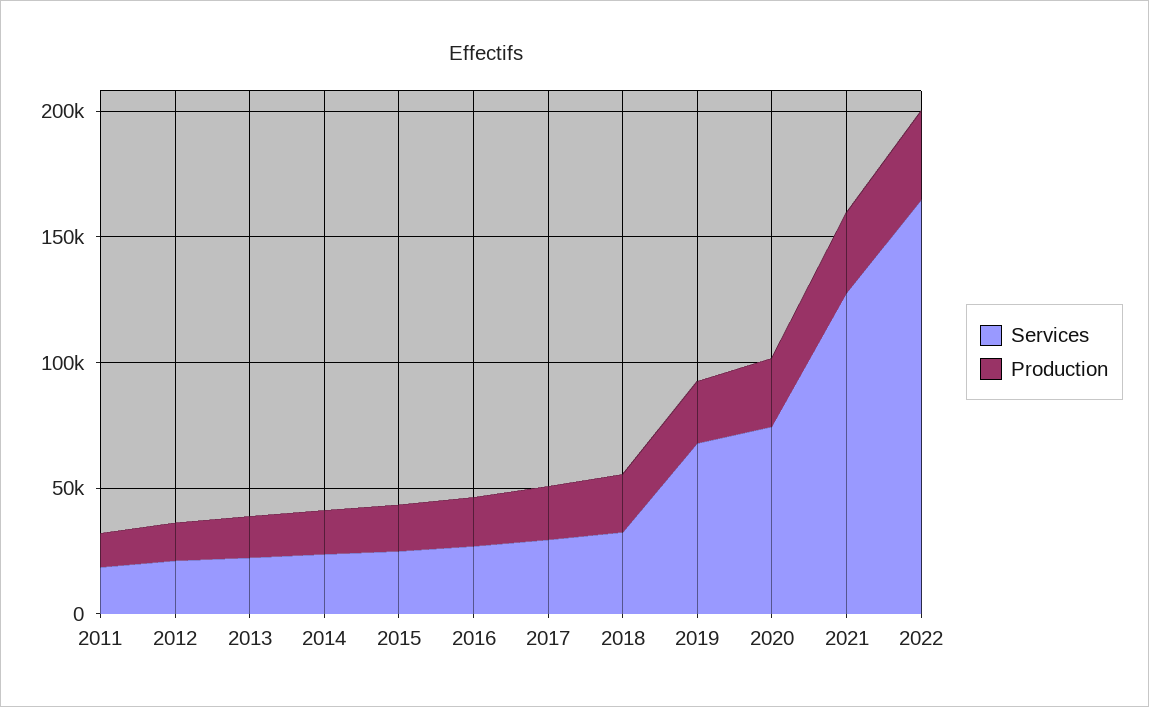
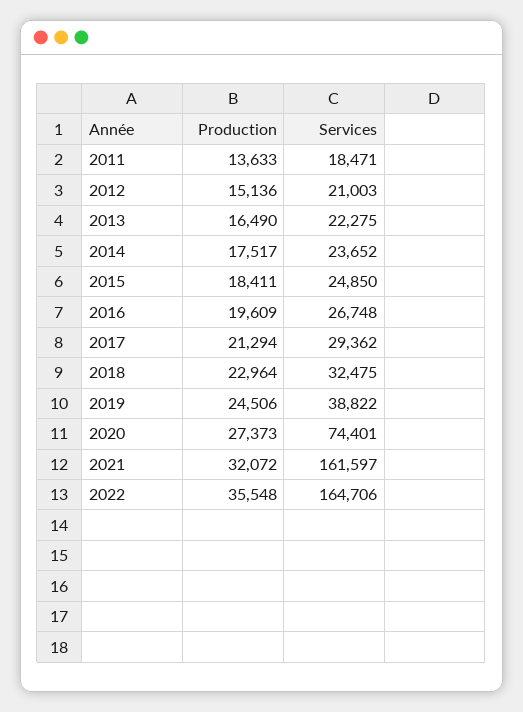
Services, 2019: 70000 -> 38822
Services, 2021: 130000 -> 161597

